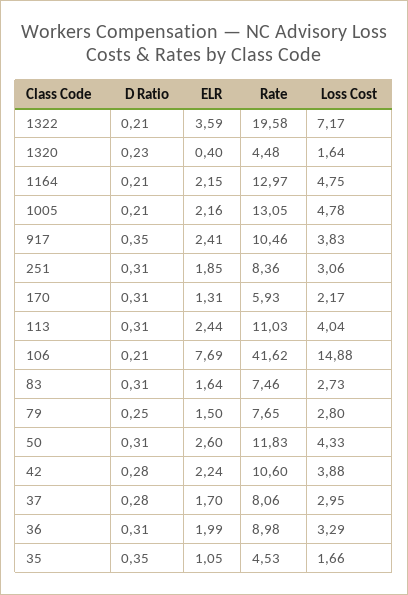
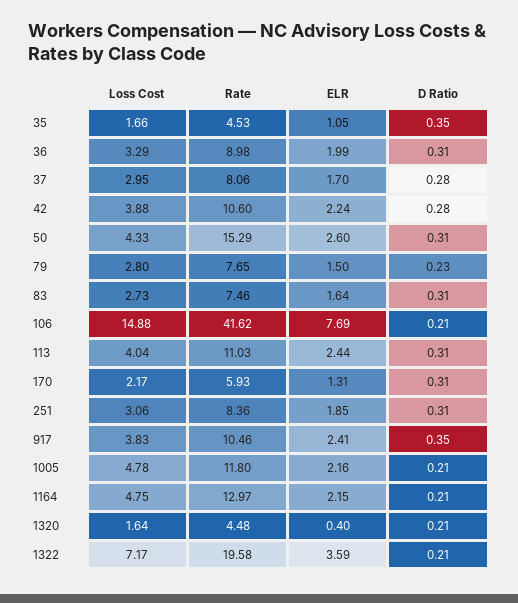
D Ratio, 1320: 0.23 -> 0.21
Rate, 1005: 13.05 -> 11.8
D Ratio, 79: 0.25 -> 0.23
Rate, 50: 11.83 -> 15.29

